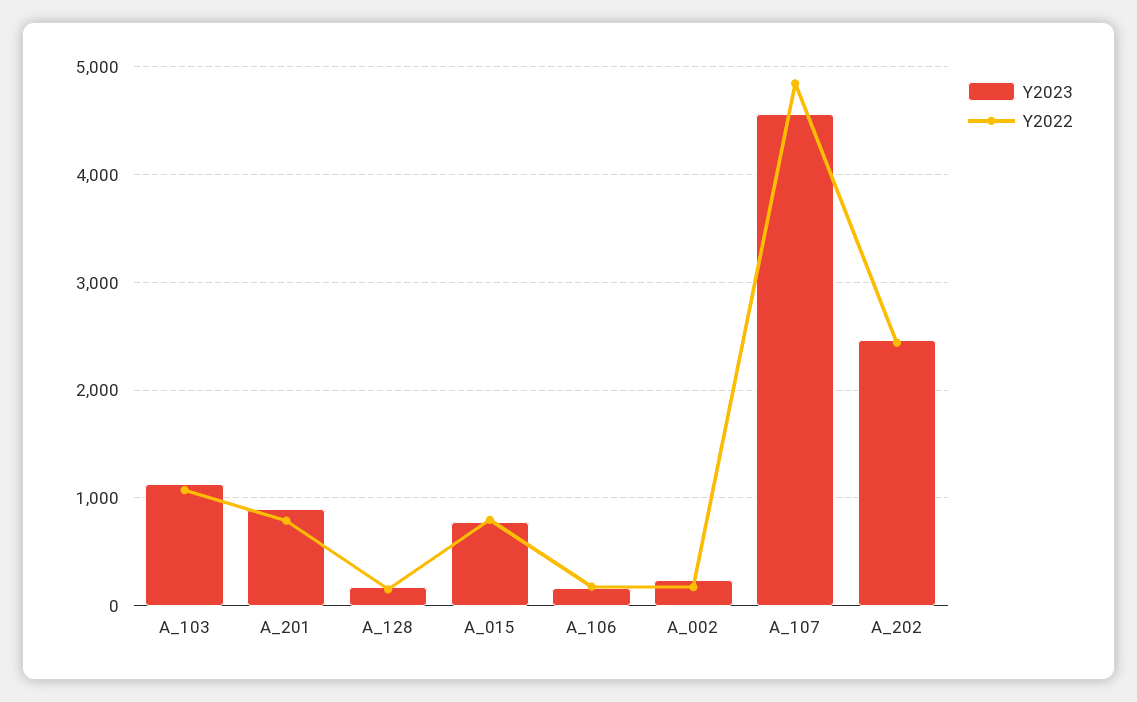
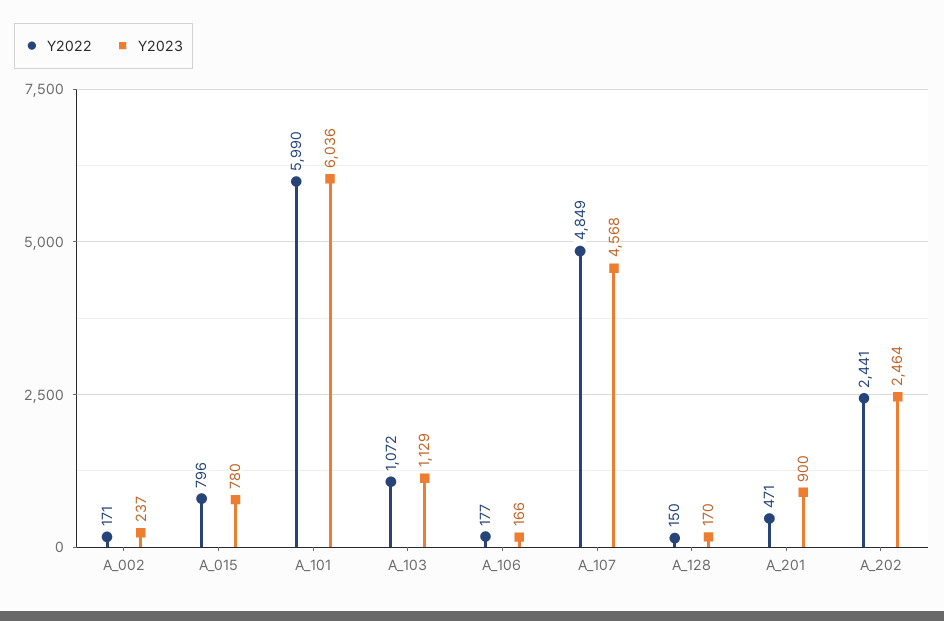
Y2022, A_201: 800 -> 471
Y2022, A_101: none -> 5990
Y2023, A_101: none -> 6036

